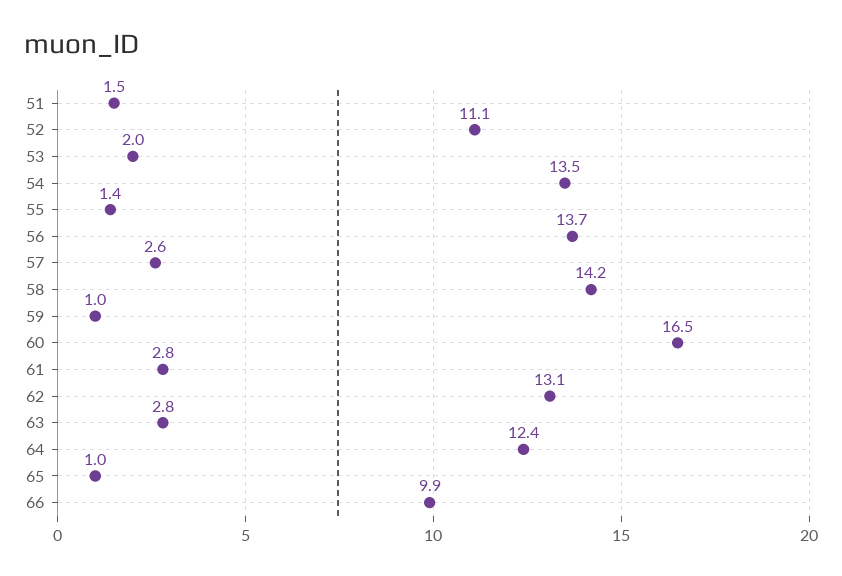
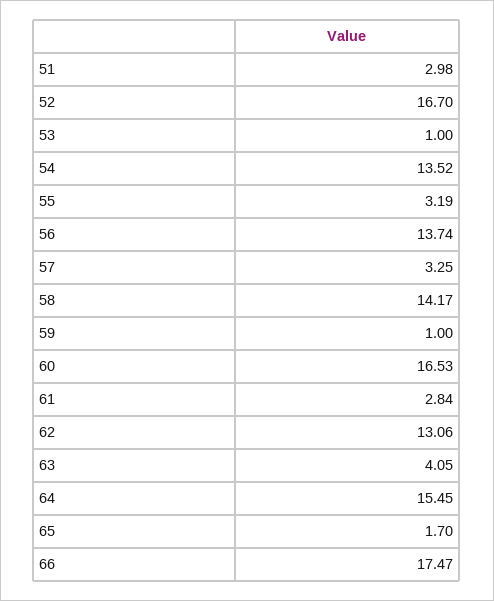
51: 1.5 -> 2.98
52: 11.1 -> 16.7
53: 2 -> 1
55: 1.4 -> 3.19
57: 2.6 -> 3.25
63: 2.8 -> 4.05
64: 12.4 -> 15.45
65: 1 -> 1.7
66: 9.9 -> 17.47

